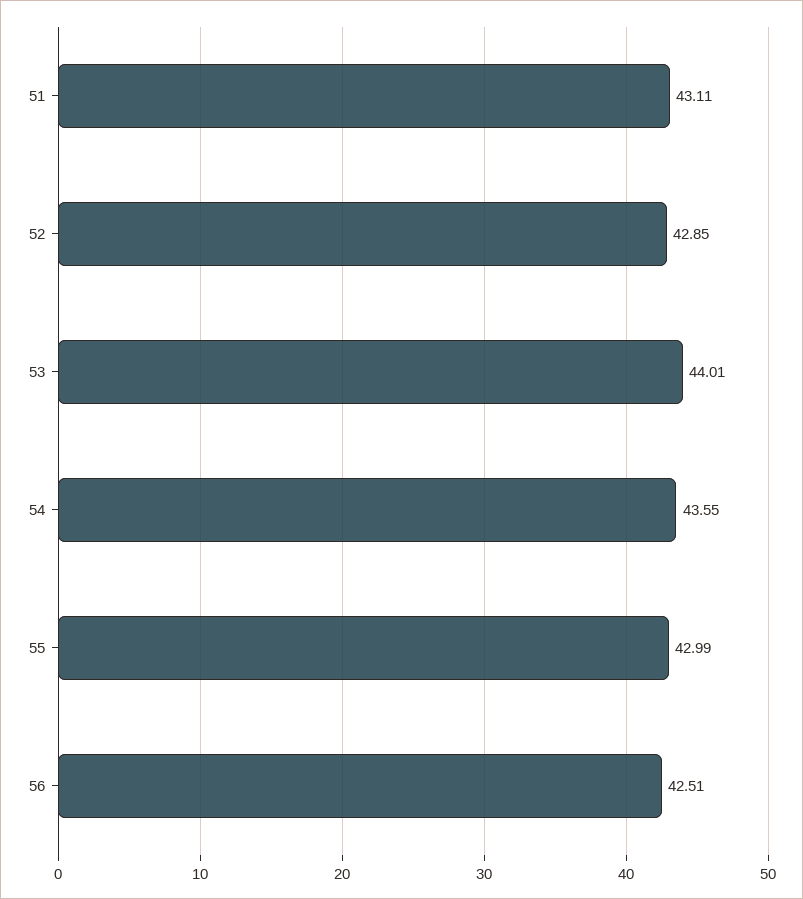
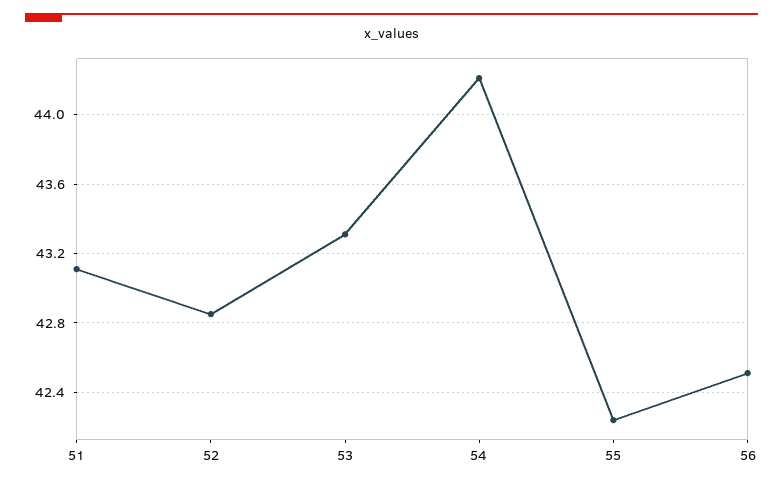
53: 44.01 -> 43.3
54: 43.55 -> 44.2
55: 42.99 -> 42.25

